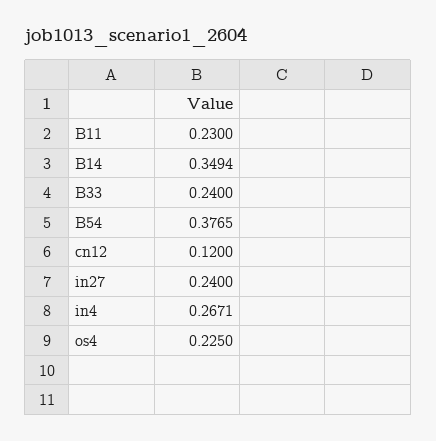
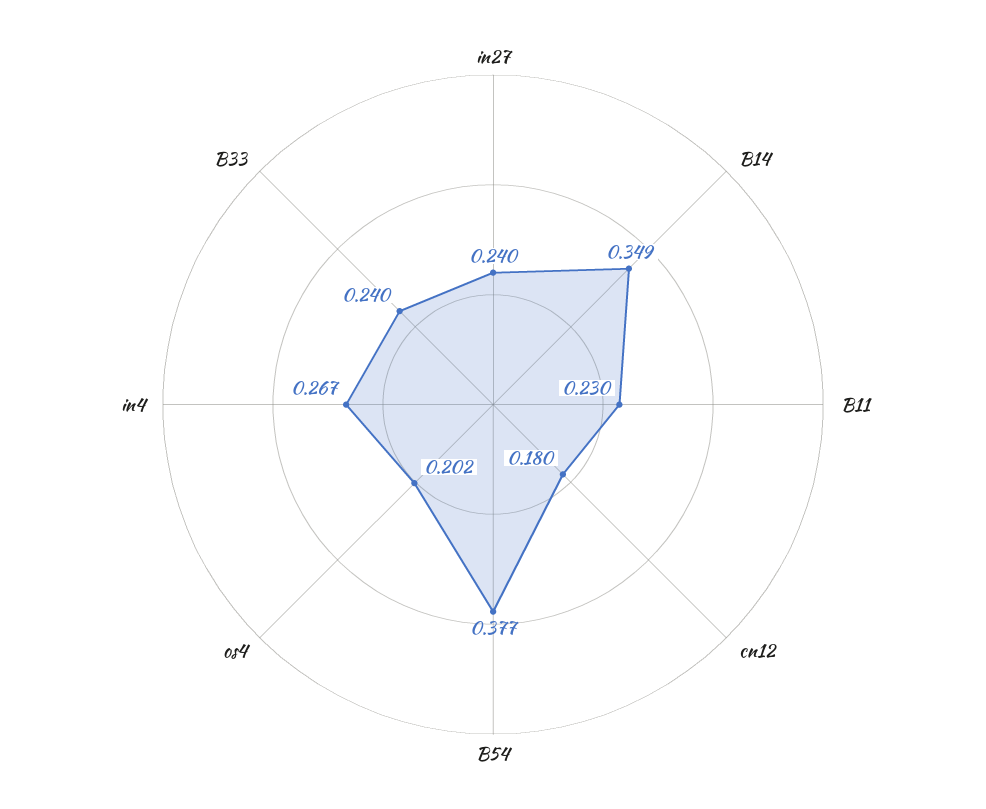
cn12: 0.12 -> 0.18
os4: 0.225 -> 0.202

